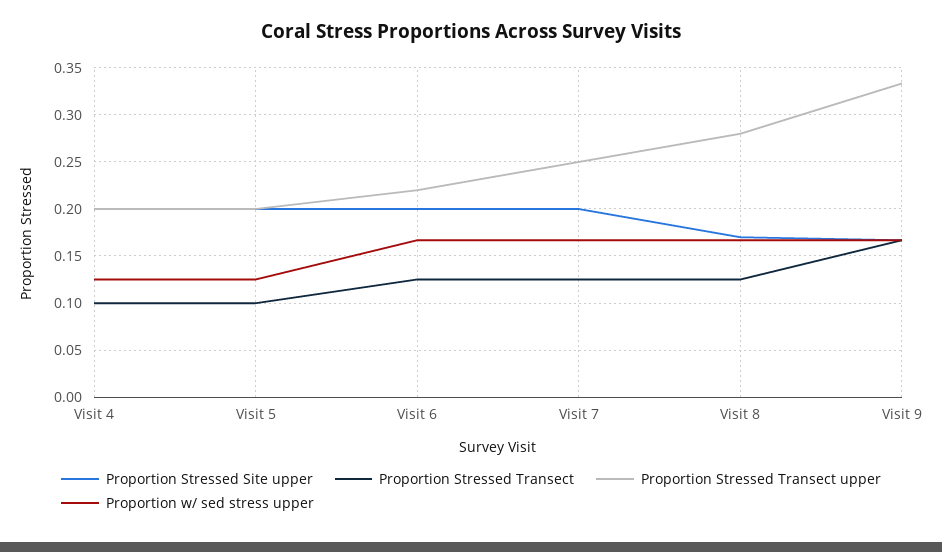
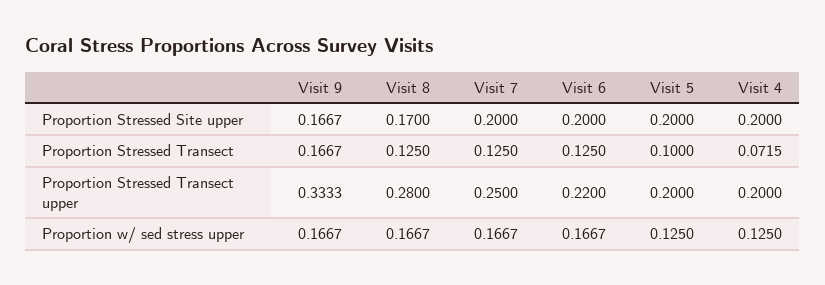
Proportion Stressed Transect, Visit 4: 0.1 -> 0.0715

